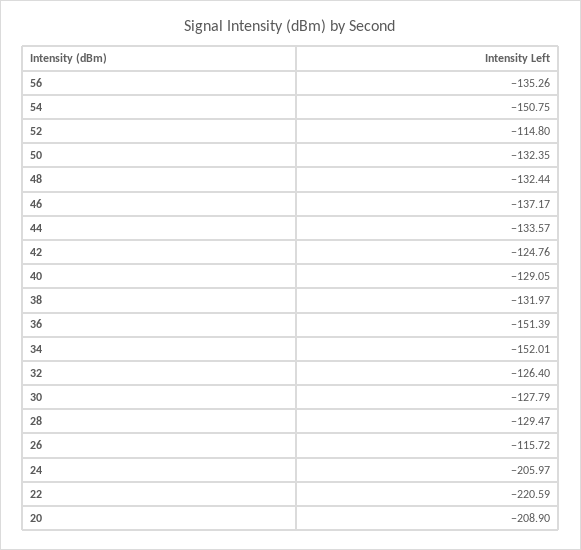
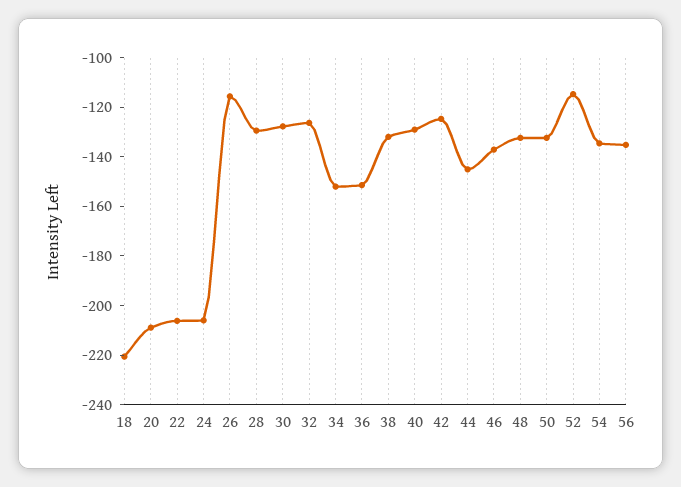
54: -150.75 -> -135
44: -133.57 -> -145
22: -220.59 -> -205
18: none -> -220

